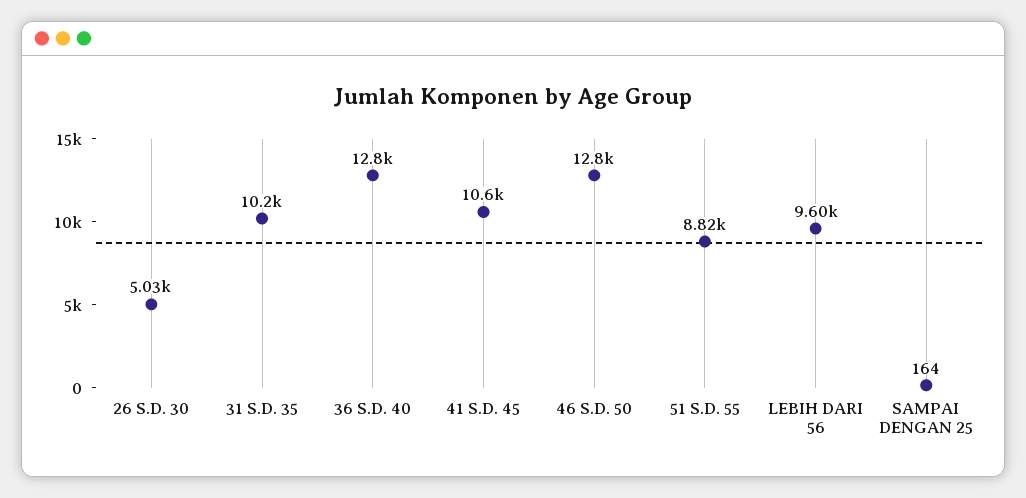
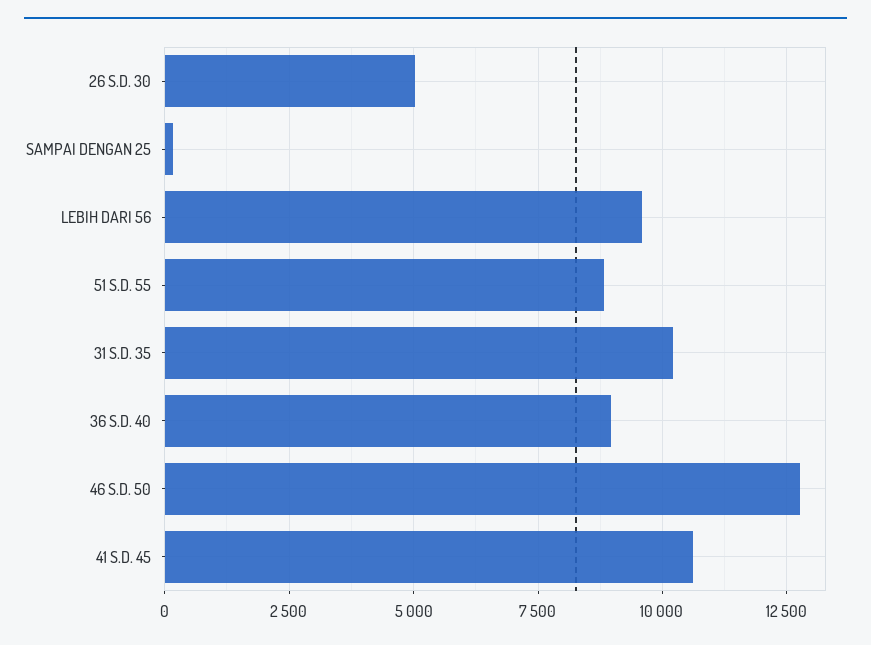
36 S.D. 40: 12800 -> 9000

